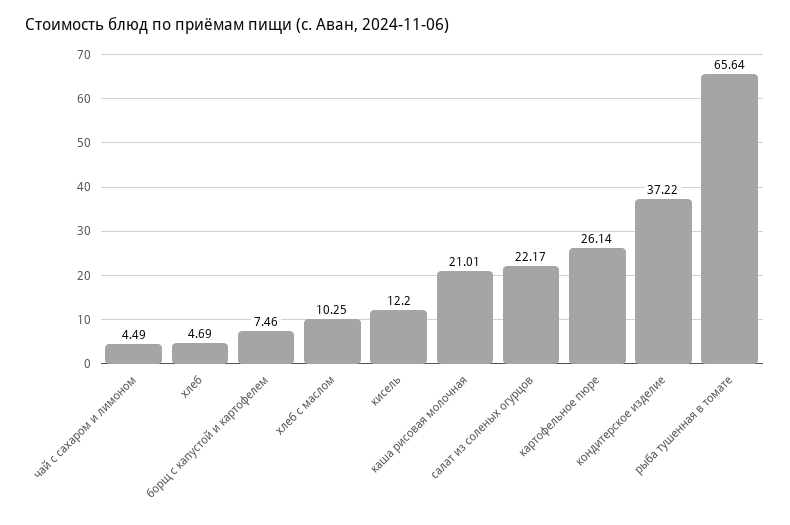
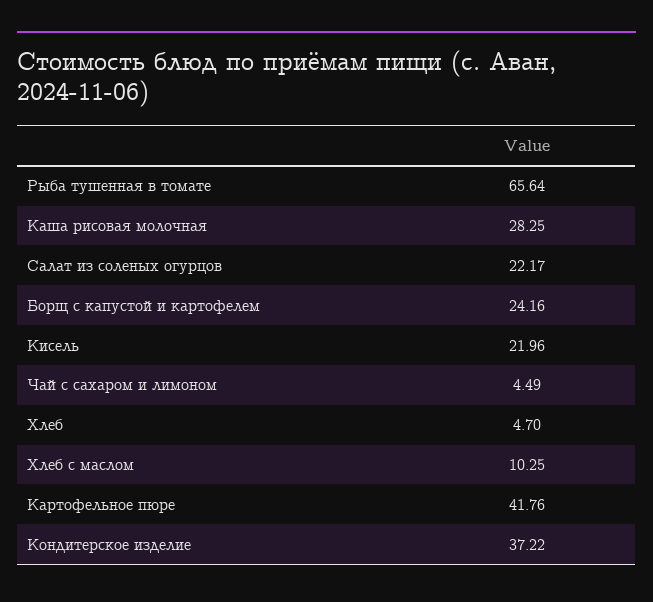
хлеб: 4.69 -> 4.7
борщ с капустой и картофелем: 7.46 -> 24.16
кисель: 12.2 -> 21.96
каша рисовая молочная: 21.01 -> 28.25
картофельное пюре: 26.14 -> 41.76

